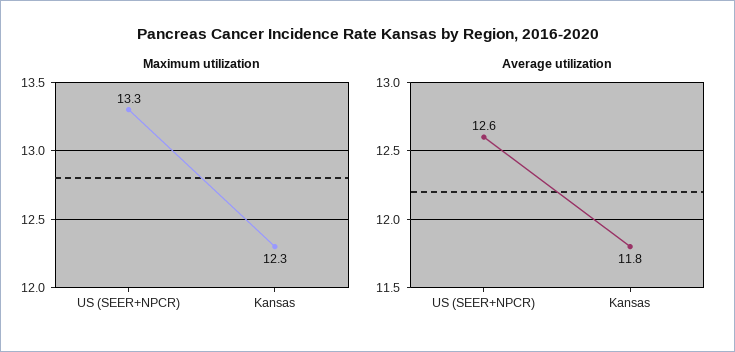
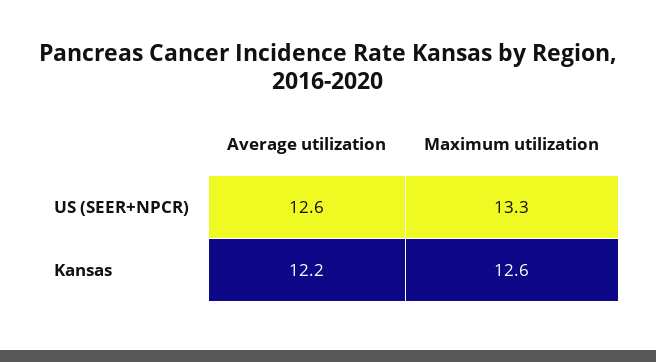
Maximum utilization, Kansas: 12.3 -> 12.6
Average utilization, Kansas: 11.8 -> 12.2

